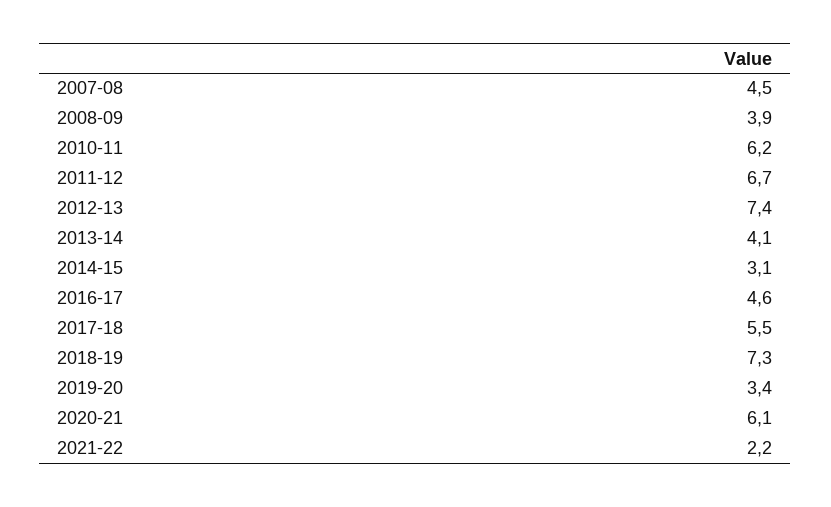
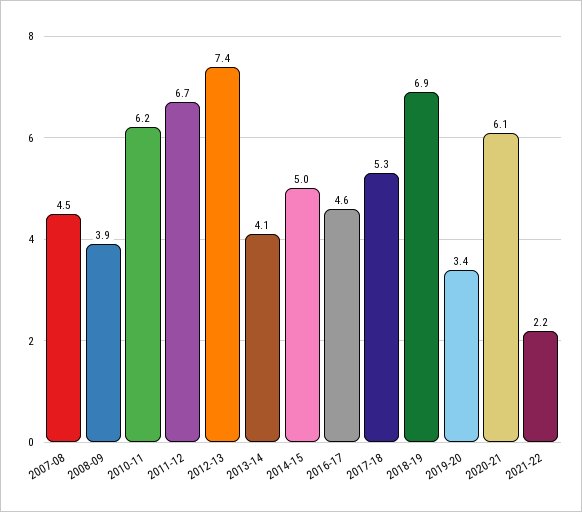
2014-15: 3.1 -> 5
2017-18: 5.5 -> 5.3
2018-19: 7.3 -> 6.9

